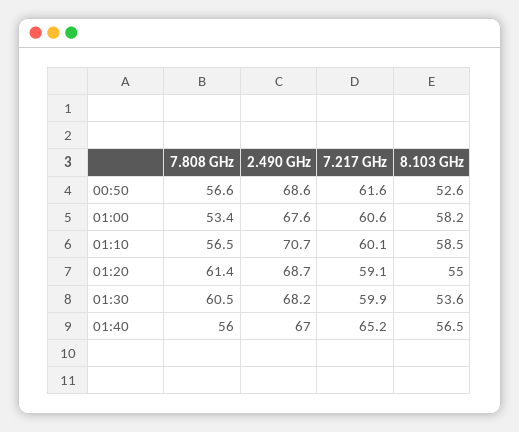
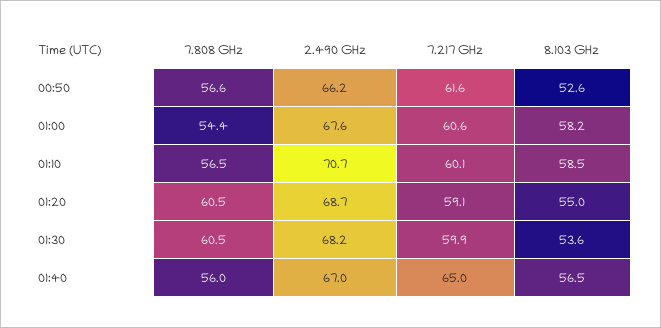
2.490 GHz, 00:50: 68.6 -> 66.2
7.808 GHz, 01:00: 53.4 -> 54.4
7.808 GHz, 01:20: 61.4 -> 60.5
7.217 GHz, 01:40: 65.2 -> 65

